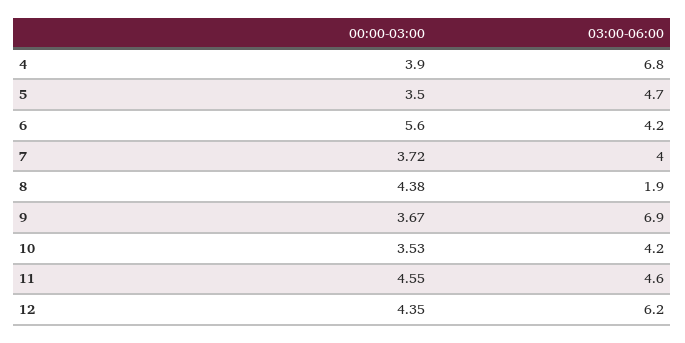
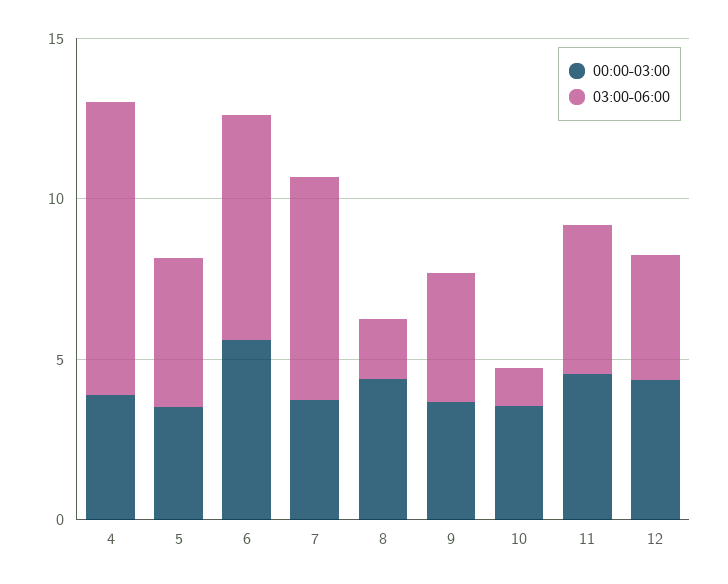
03:00-06:00, 4: 6.8 -> 9
03:00-06:00, 6: 4.2 -> 7
03:00-06:00, 7: 4 -> 7
03:00-06:00, 9: 6.9 -> 4
03:00-06:00, 10: 4.2 -> 1
03:00-06:00, 12: 6.2 -> 4

